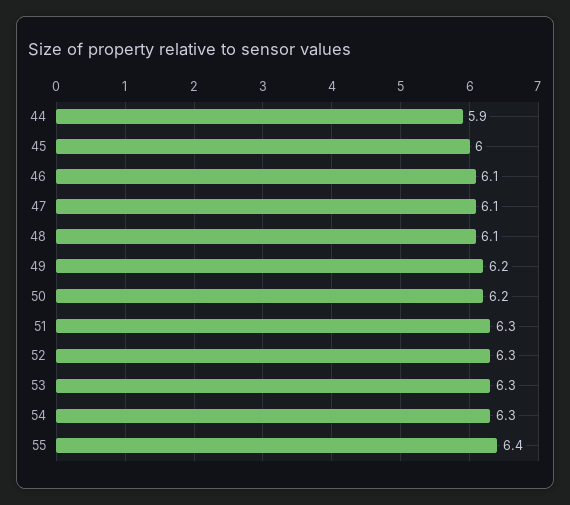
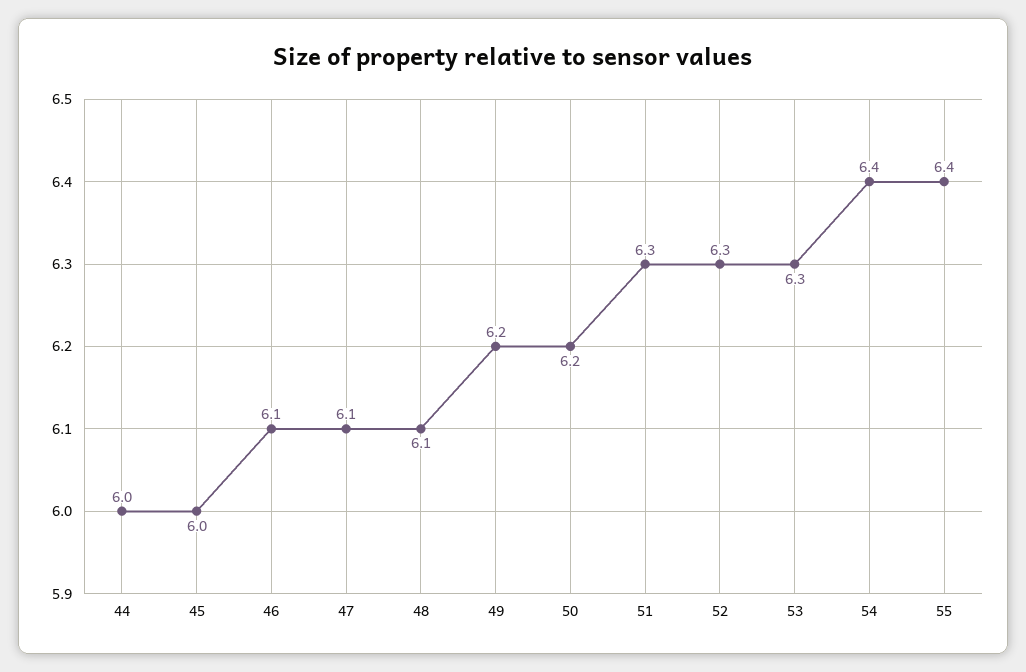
44: 5.9 -> 6
54: 6.3 -> 6.4

